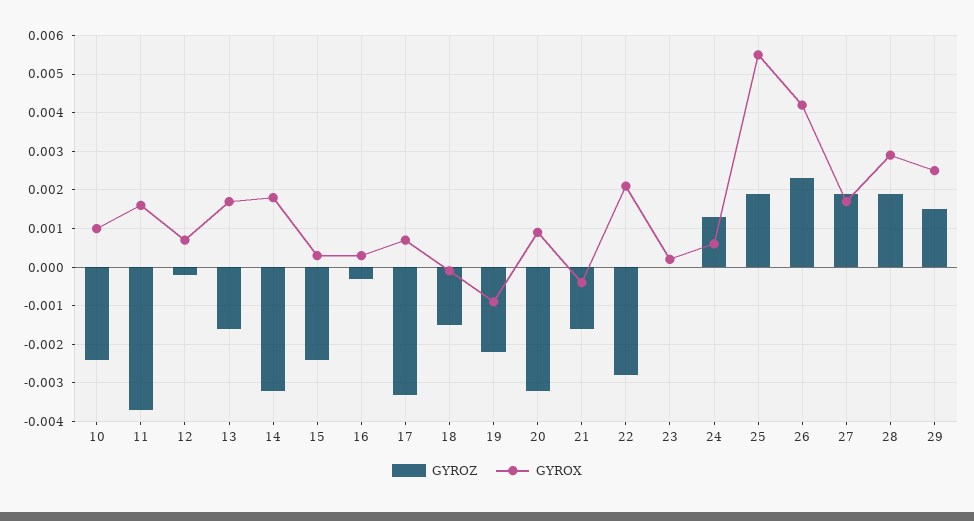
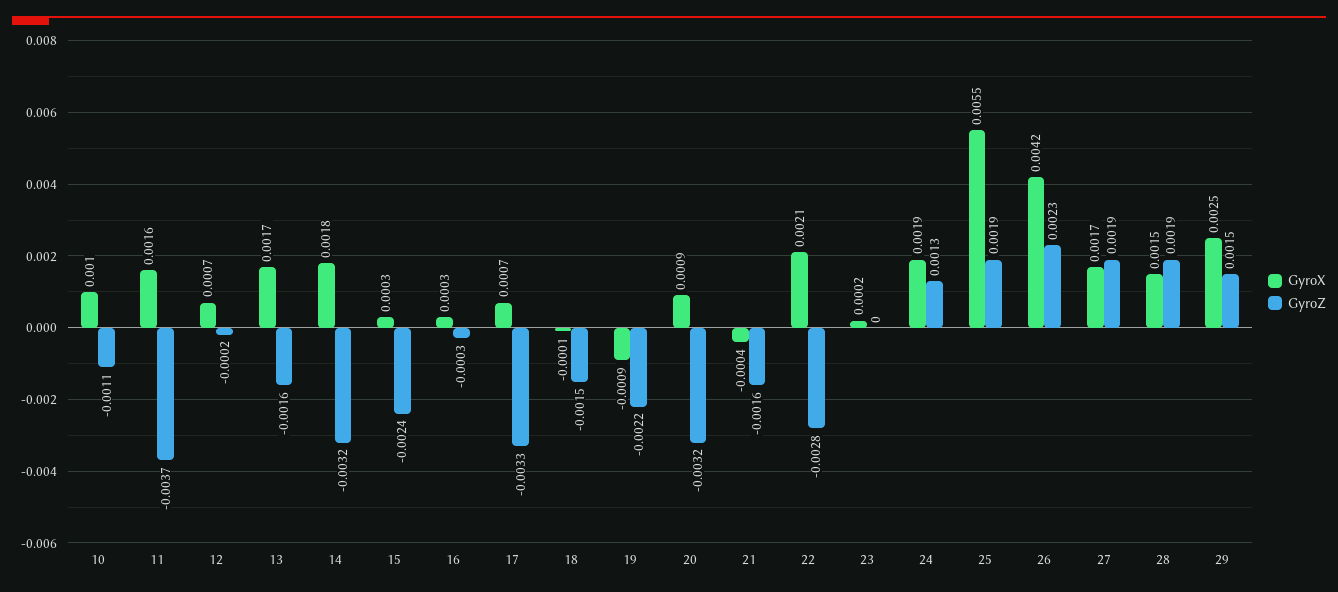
GYROZ, 10: -0.0025 -> -0.0011
GYROX, 24: 0.0005 -> 0.0019
GYROX, 28: 0.003 -> 0.0015

